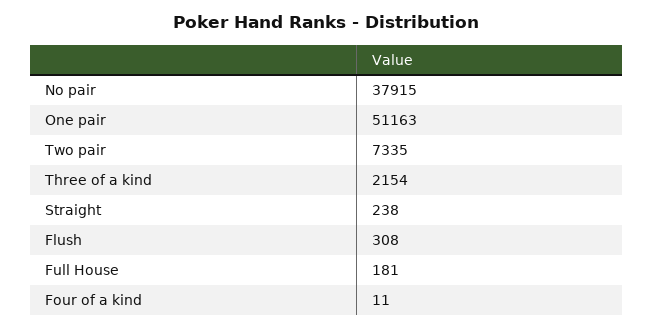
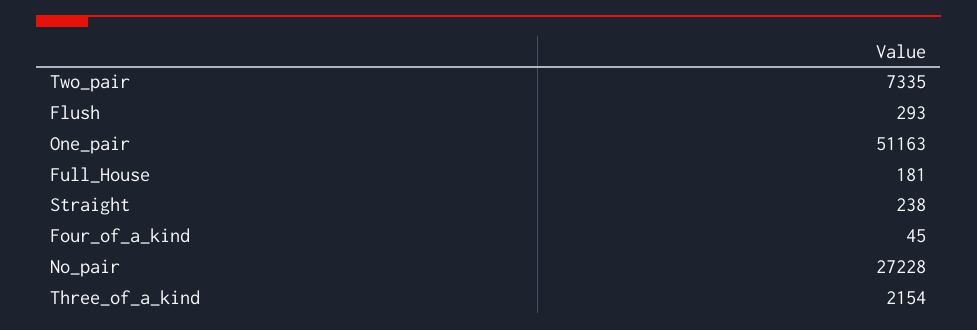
No pair: 37915 -> 27228
Flush: 308 -> 293
Four of a kind: 11 -> 45

